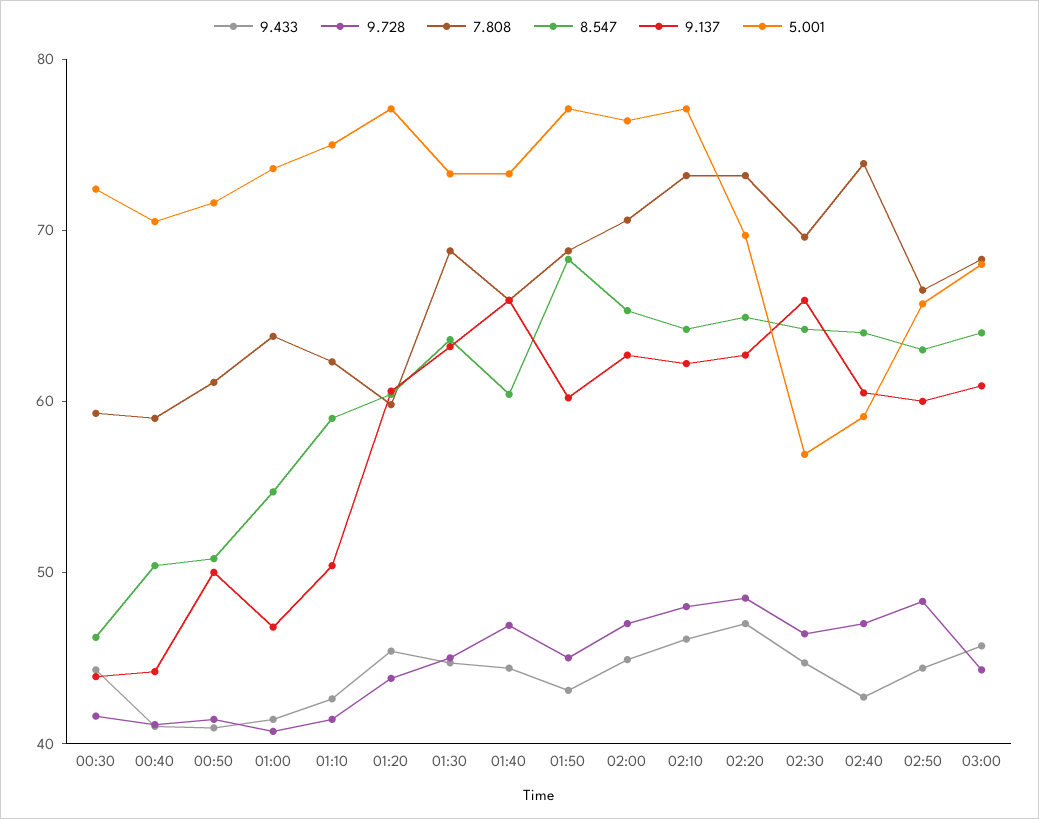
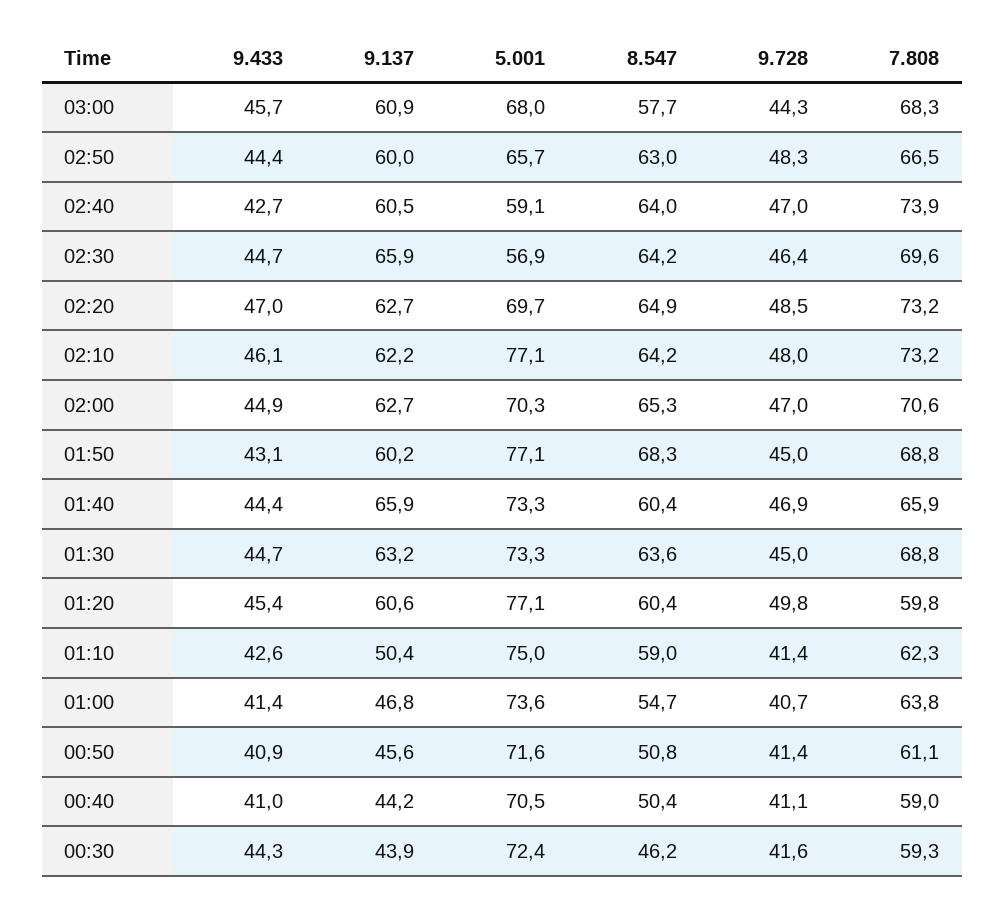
9.137, 00:50: 50 -> 45.6
9.728, 01:20: 44 -> 49.8
5.001, 02:00: 76 -> 70.3
8.547, 03:00: 64 -> 57.7

